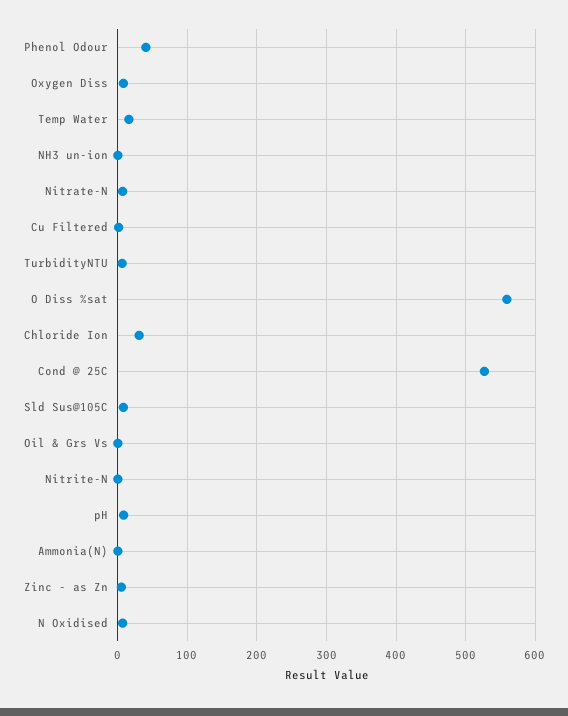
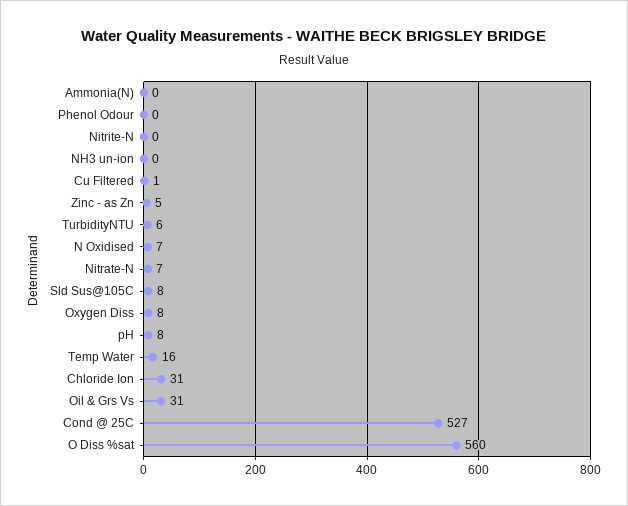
Phenol Odour: 40 -> 0
Oil & Grs Vs: 0 -> 31

